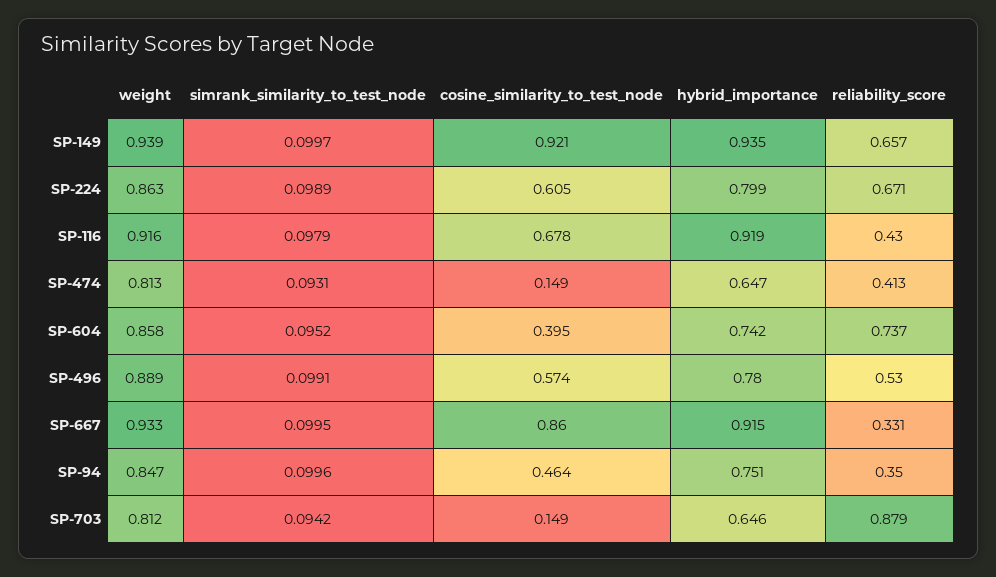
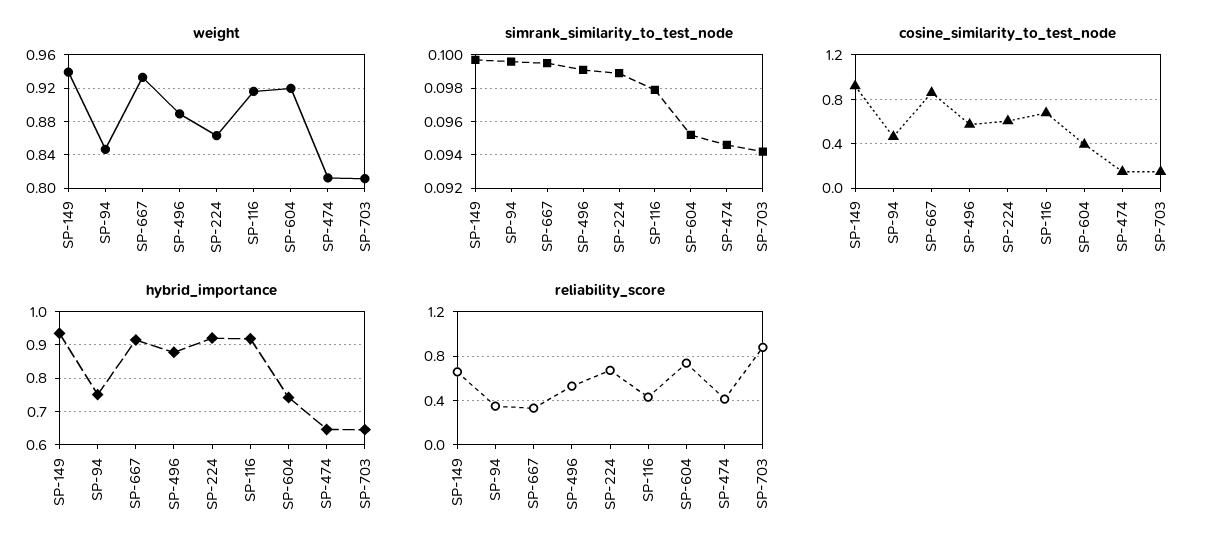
hybrid_importance, SP-224: 0.799 -> 0.92
simrank_similarity_to_test_node, SP-474: 0.0931 -> 0.0945
weight, SP-604: 0.858 -> 0.92
hybrid_importance, SP-496: 0.78 -> 0.88

